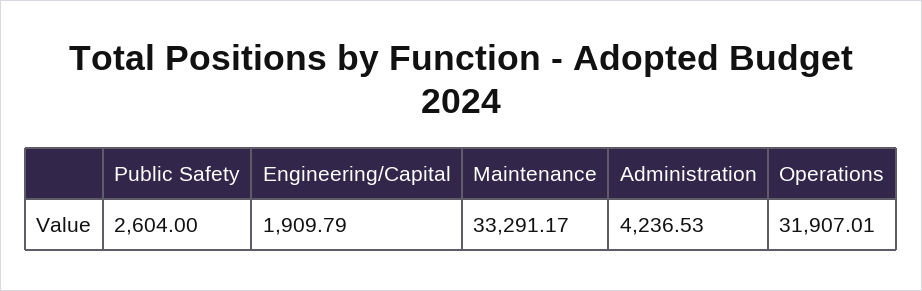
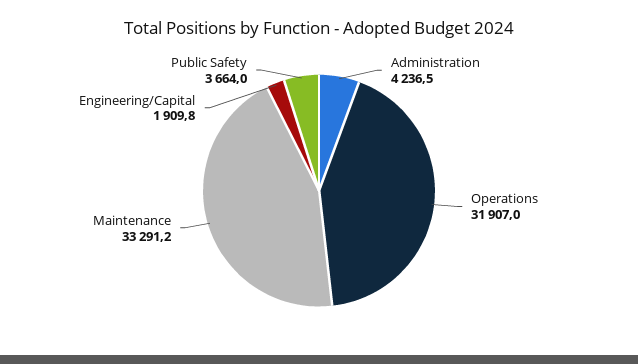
Public Safety: 2604 -> 3664

